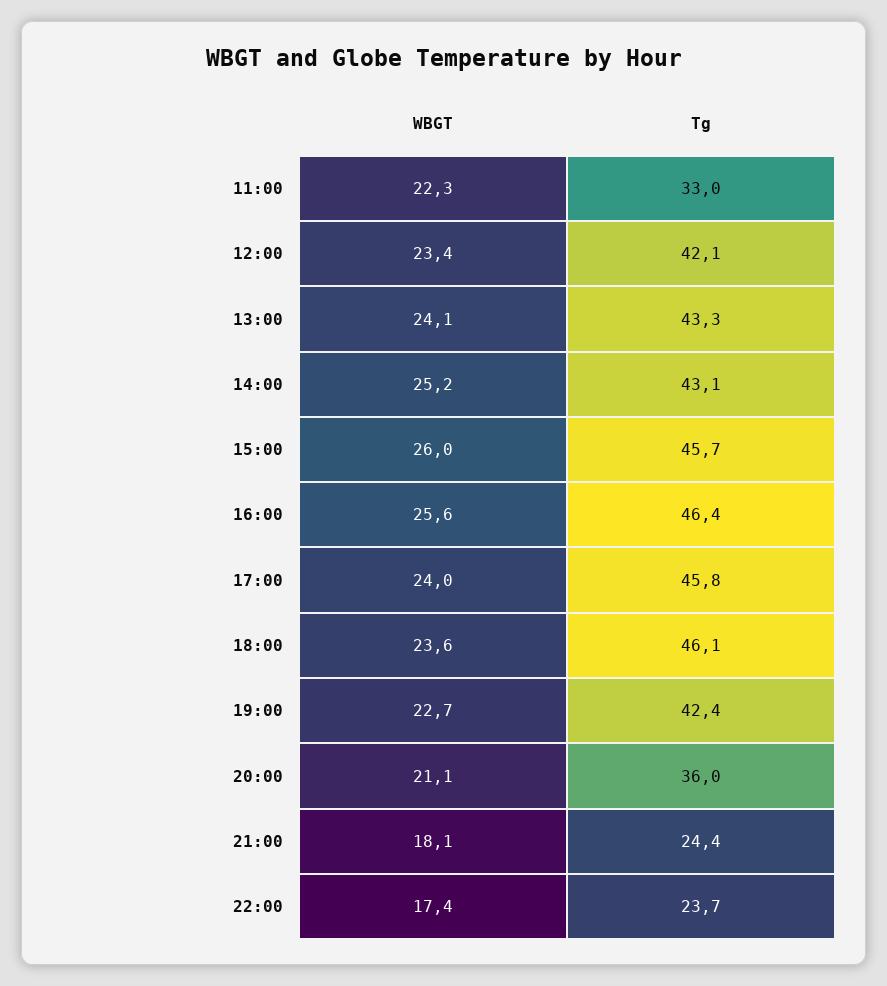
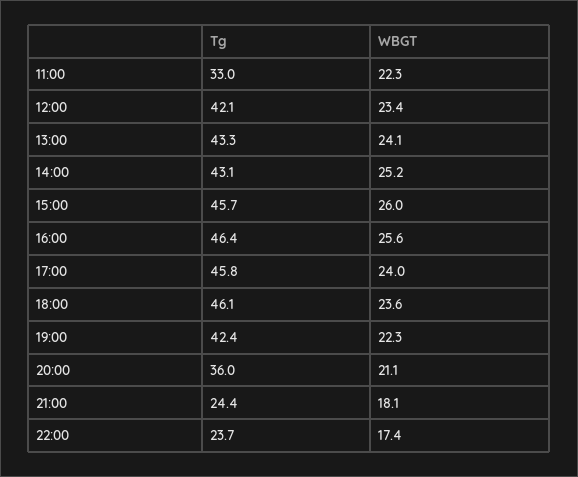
WBGT, 19:00: 22.7 -> 22.3

